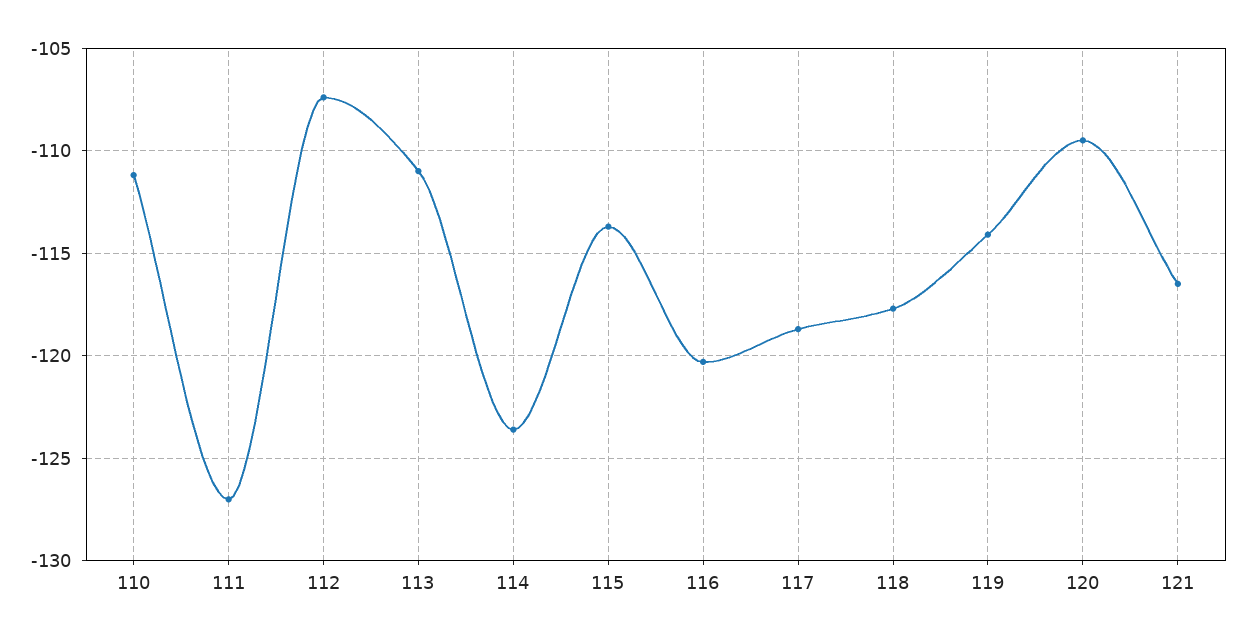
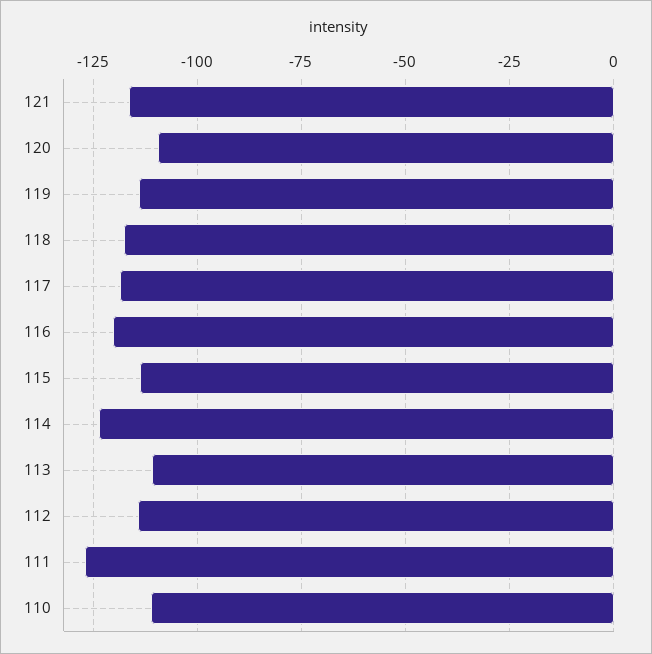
112: -107.5 -> -115

